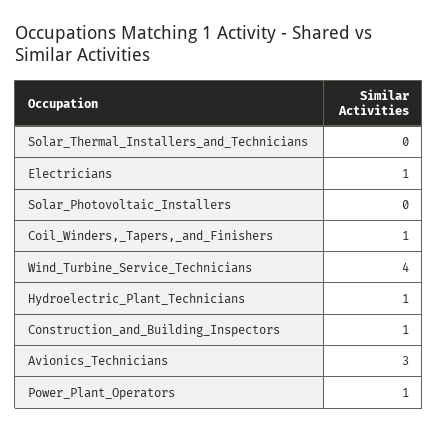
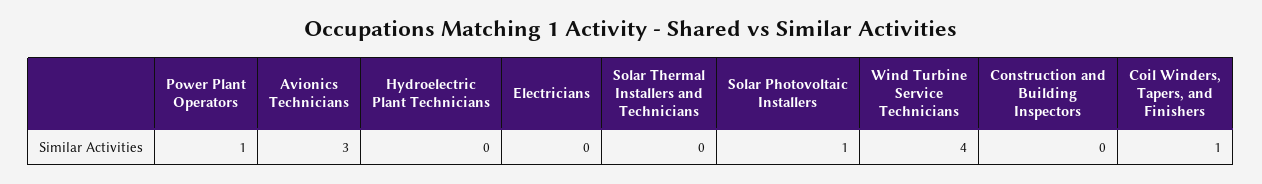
Electricians: 1 -> 0
Solar_Photovoltaic_Installers: 0 -> 1
Hydroelectric_Plant_Technicians: 1 -> 0
Construction_and_Building_Inspectors: 1 -> 0

